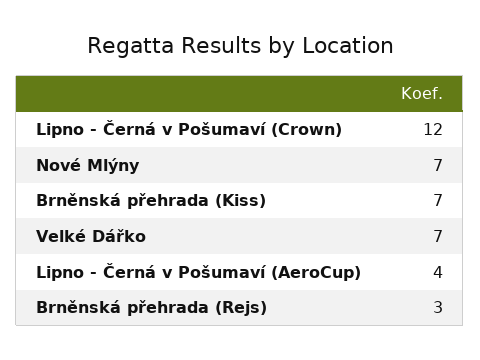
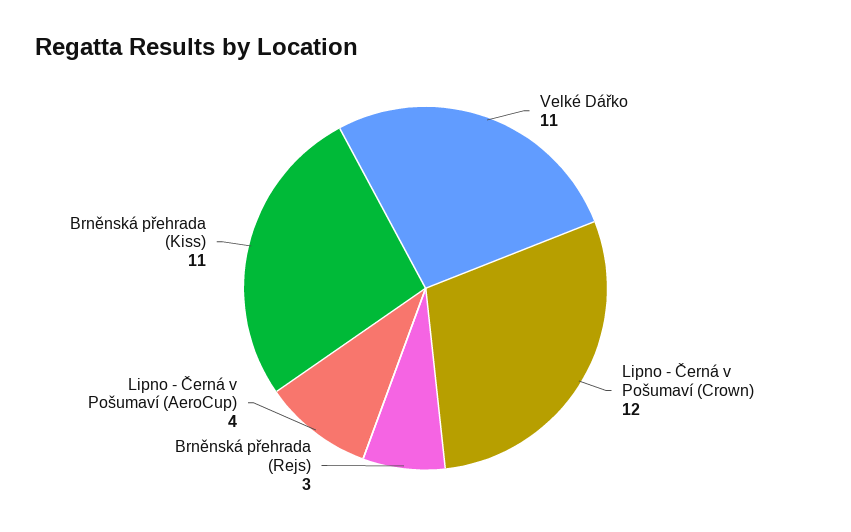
Nové Mlýny: 7 -> none
Brněnská přehrada (Kiss): 7 -> 11
Velké Dářko: 7 -> 11

